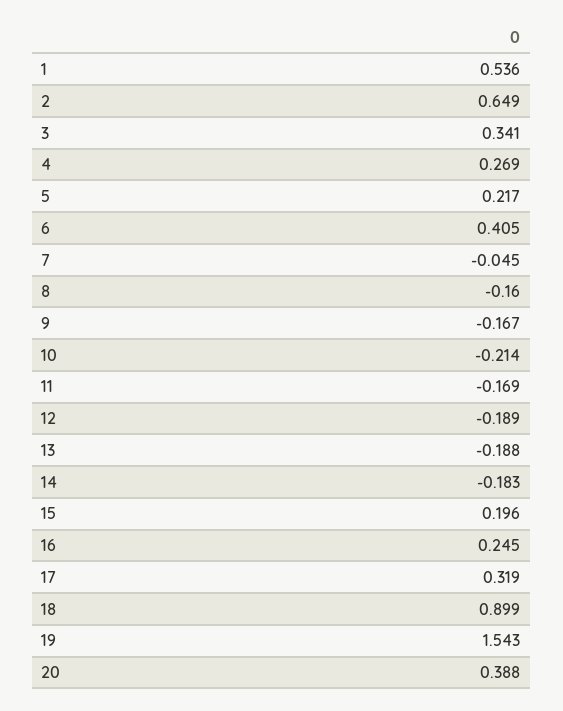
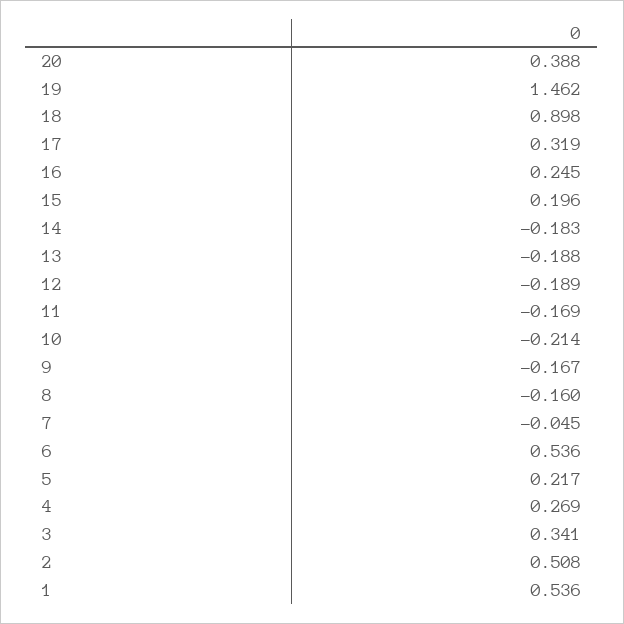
2: 0.649 -> 0.508
6: 0.405 -> 0.536
18: 0.899 -> 0.898
19: 1.543 -> 1.462

